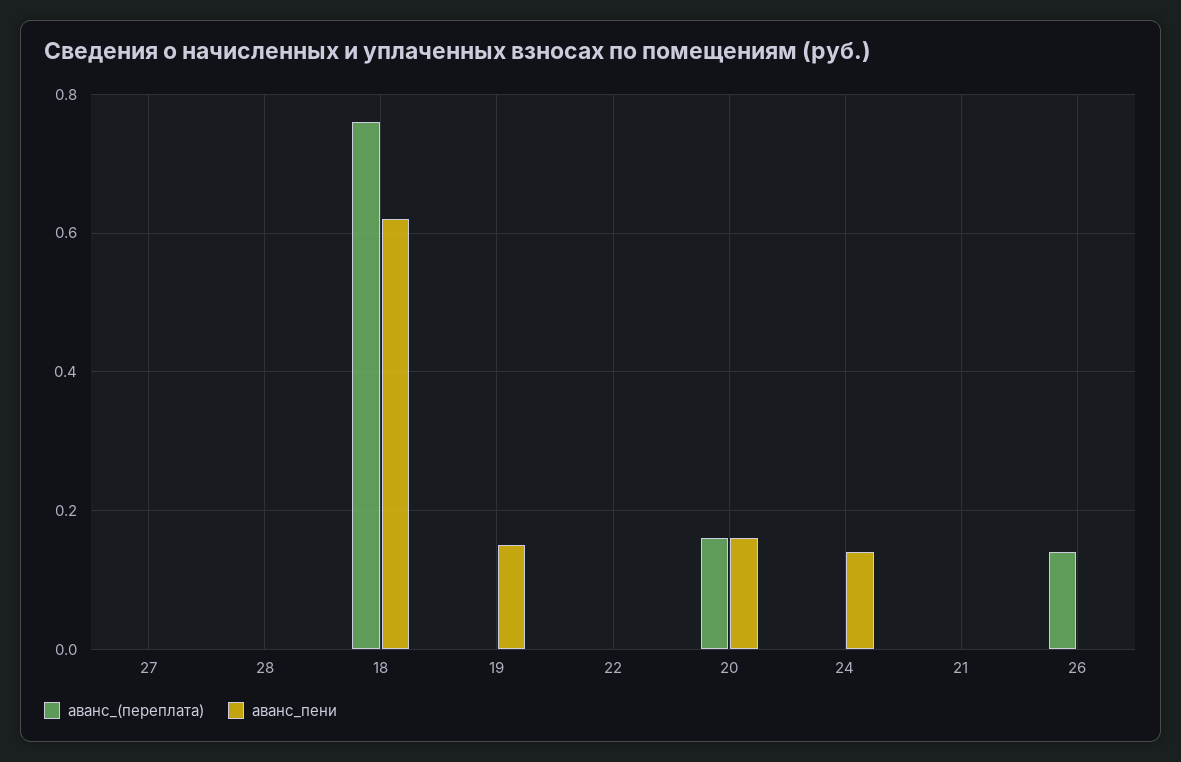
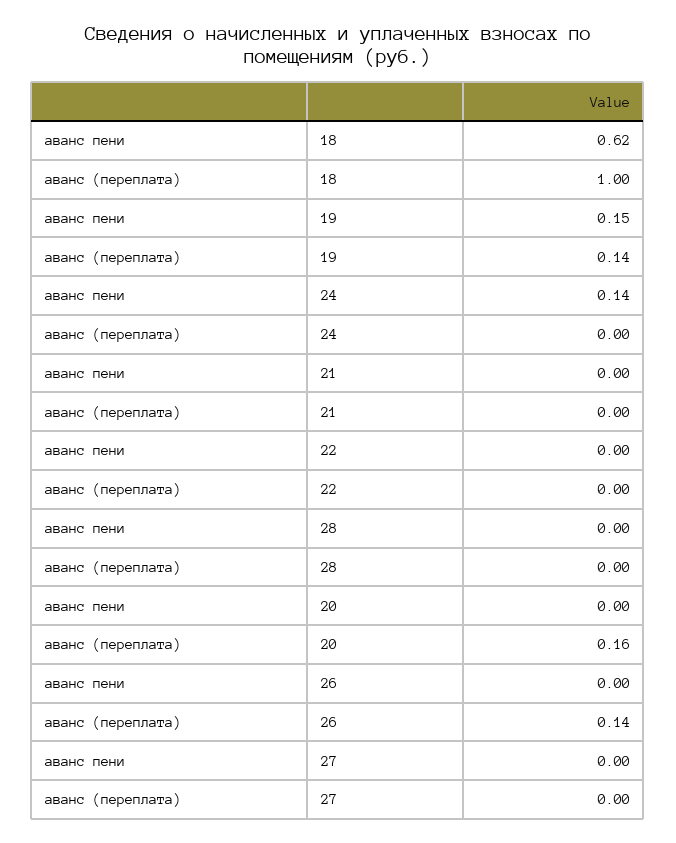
аванс_(переплата), 18: 0.75 -> 1
аванс_(переплата), 19: 0 -> 0.14
аванс_пени, 20: 0.15 -> 0

